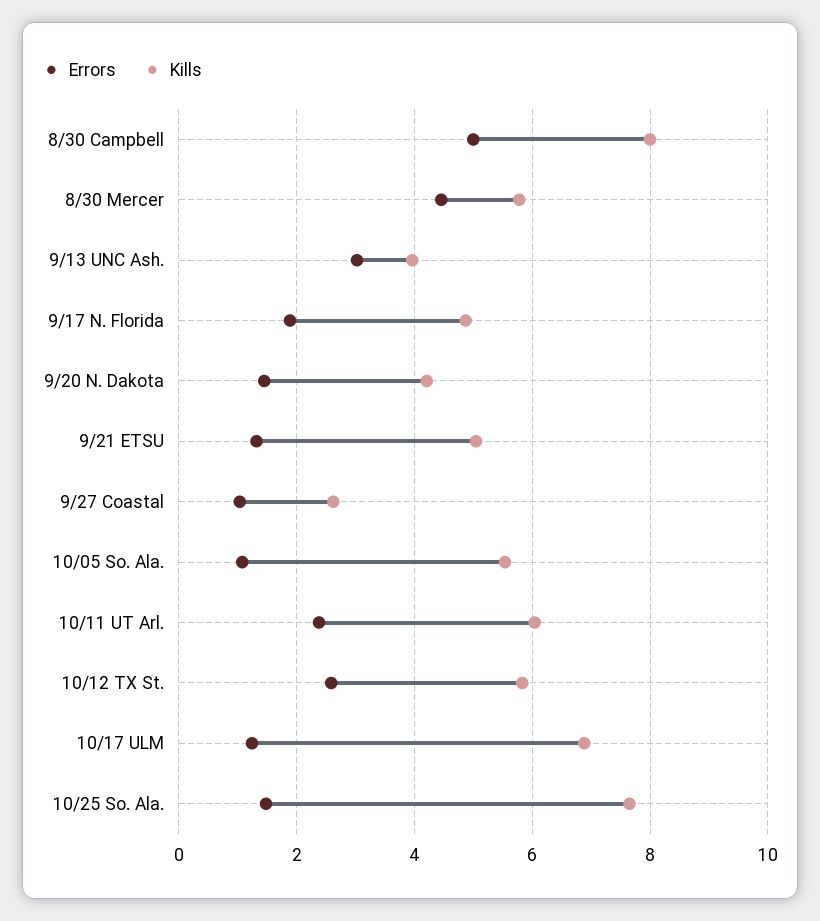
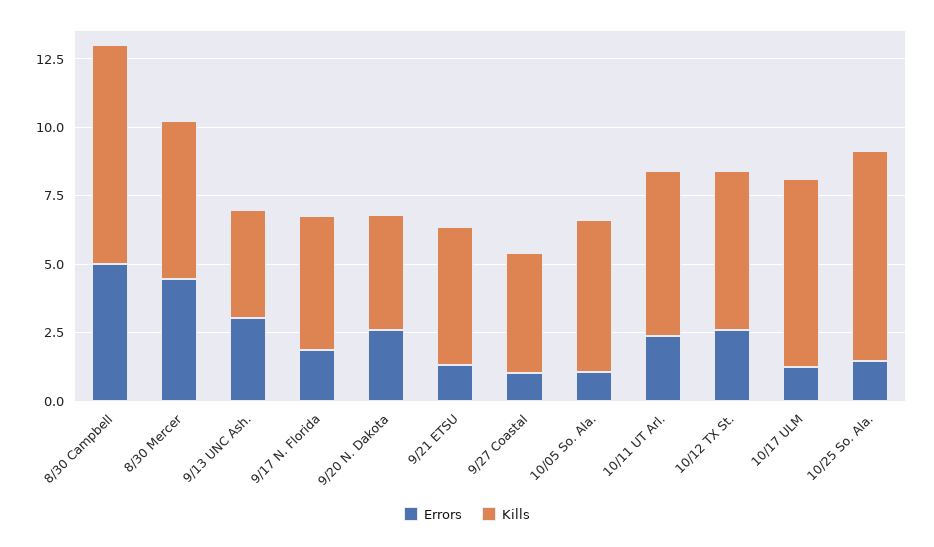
Errors, 9/20 N. Dakota: 1.4 -> 2.5
Kills, 9/27 Coastal: 2.6 -> 4.5

